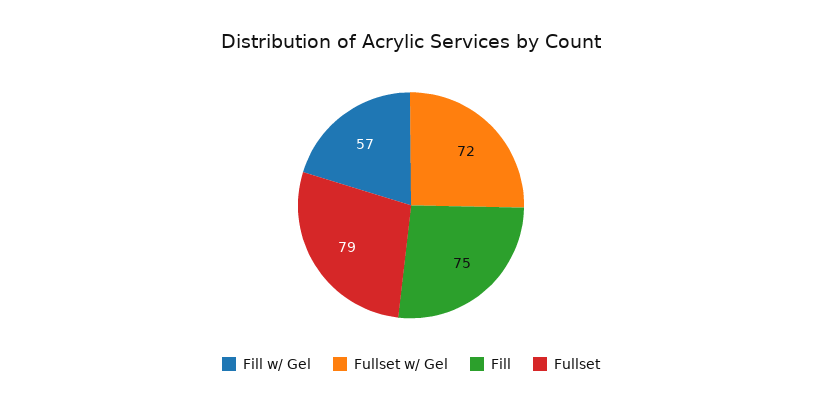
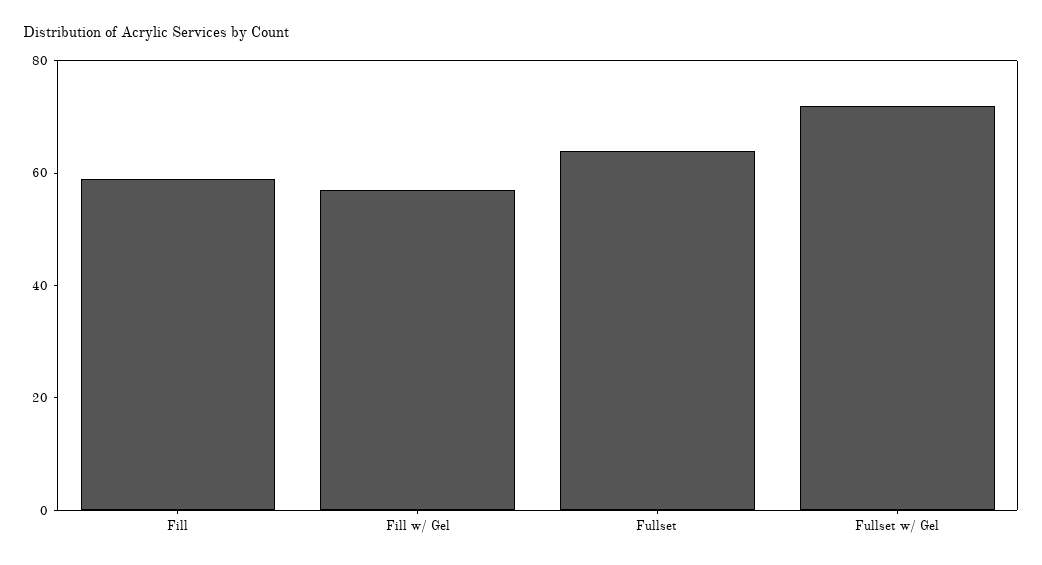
Fill: 75 -> 60
Fullset: 79 -> 65

